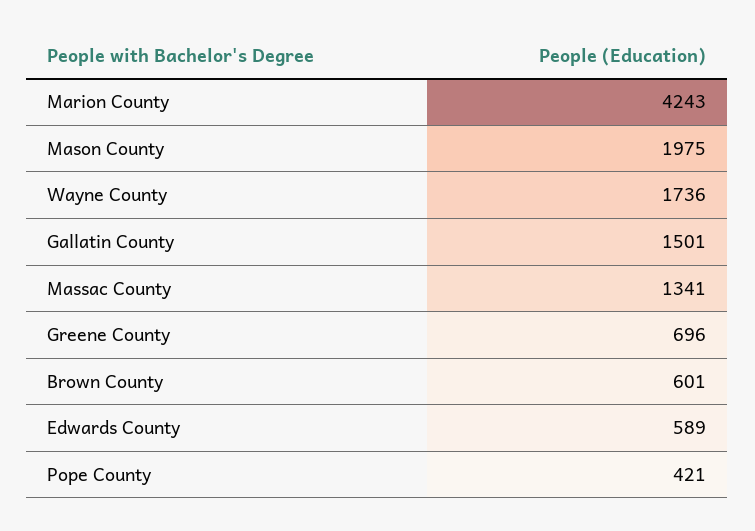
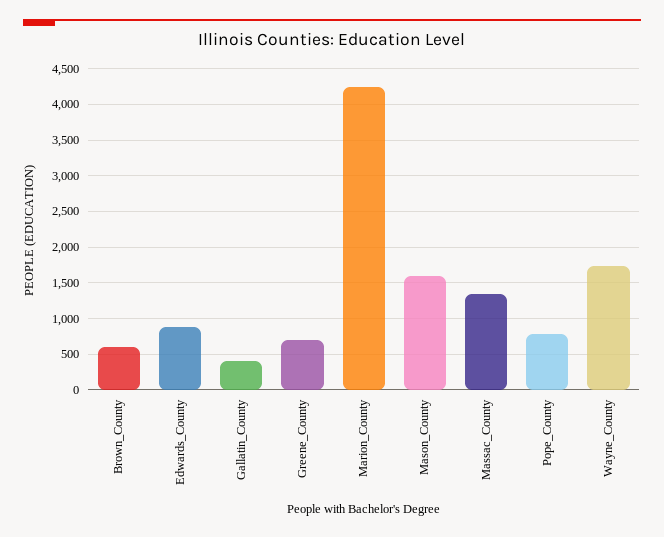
Mason County: 1975 -> 1600
Gallatin County: 1501 -> 400
Edwards County: 589 -> 900
Pope County: 421 -> 800

